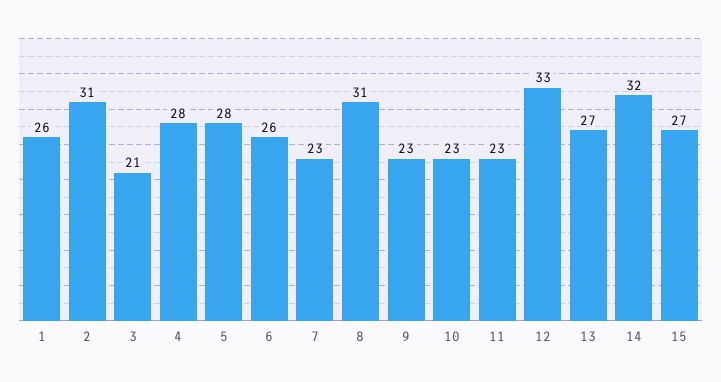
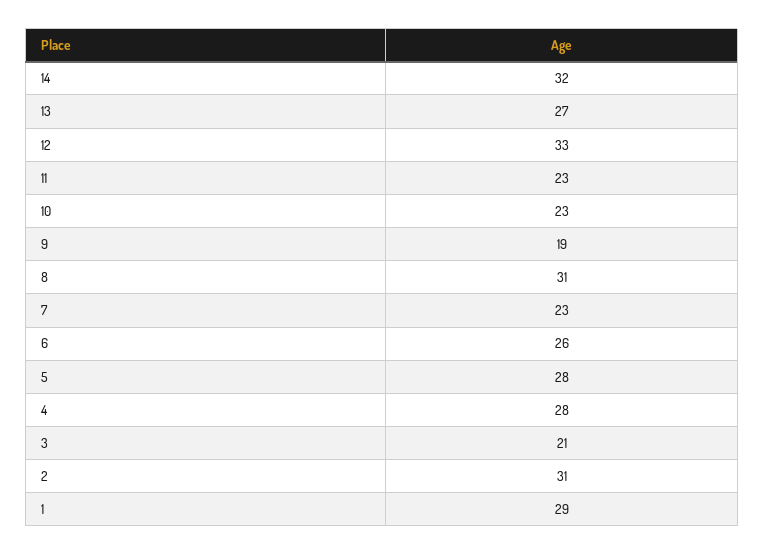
1: 26 -> 29
9: 23 -> 19
15: 27 -> none

